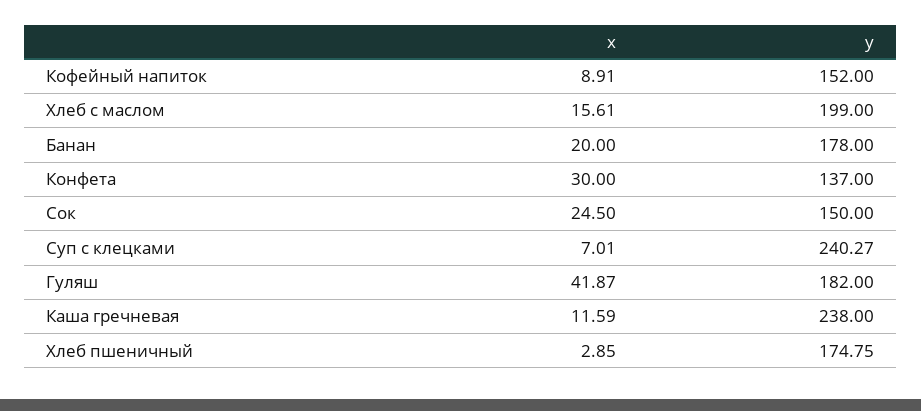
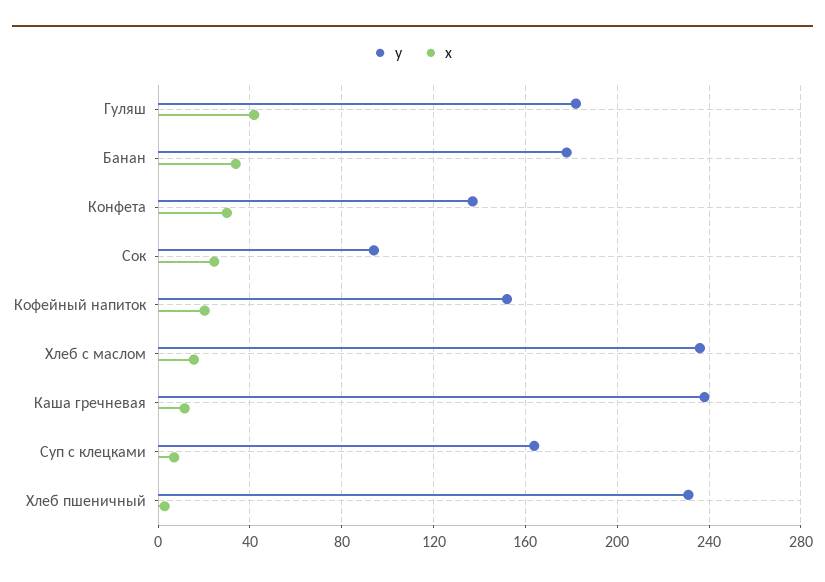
x, Кофейный напиток: 8.91 -> 20
y, Хлеб с маслом: 199 -> 235
x, Банан: 20 -> 35
y, Сок: 150 -> 95
y, Суп с клецками: 240.27 -> 165
y, Хлеб пшеничный: 174.75 -> 230

